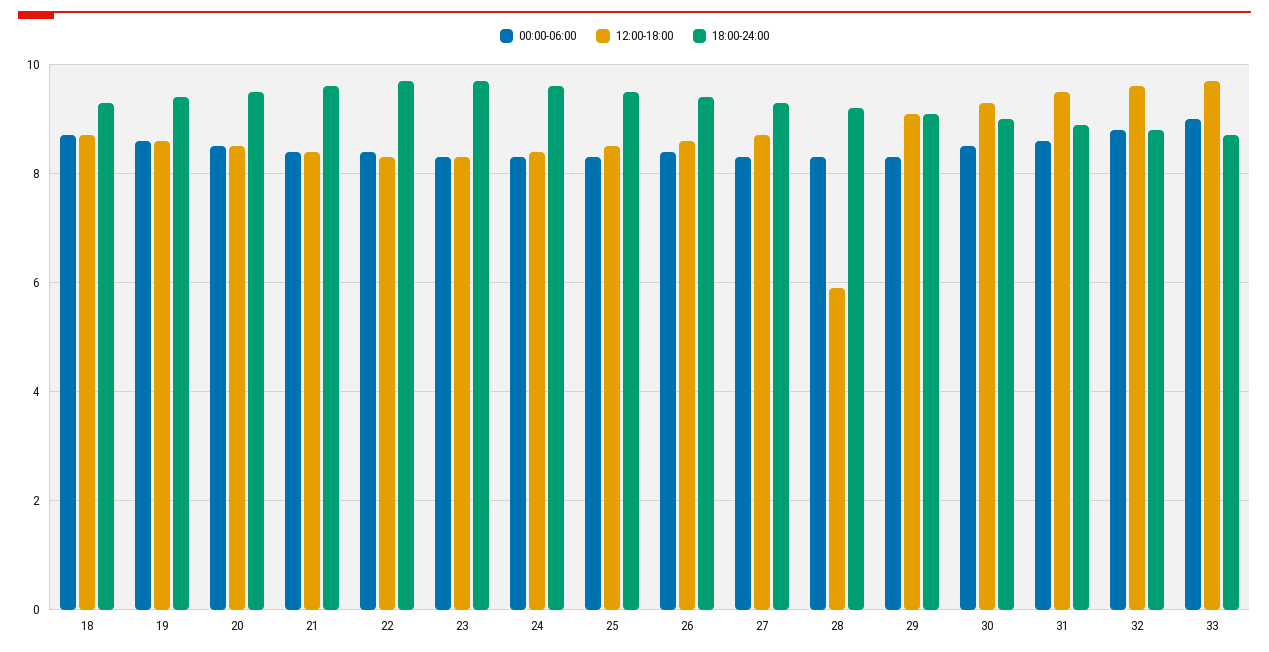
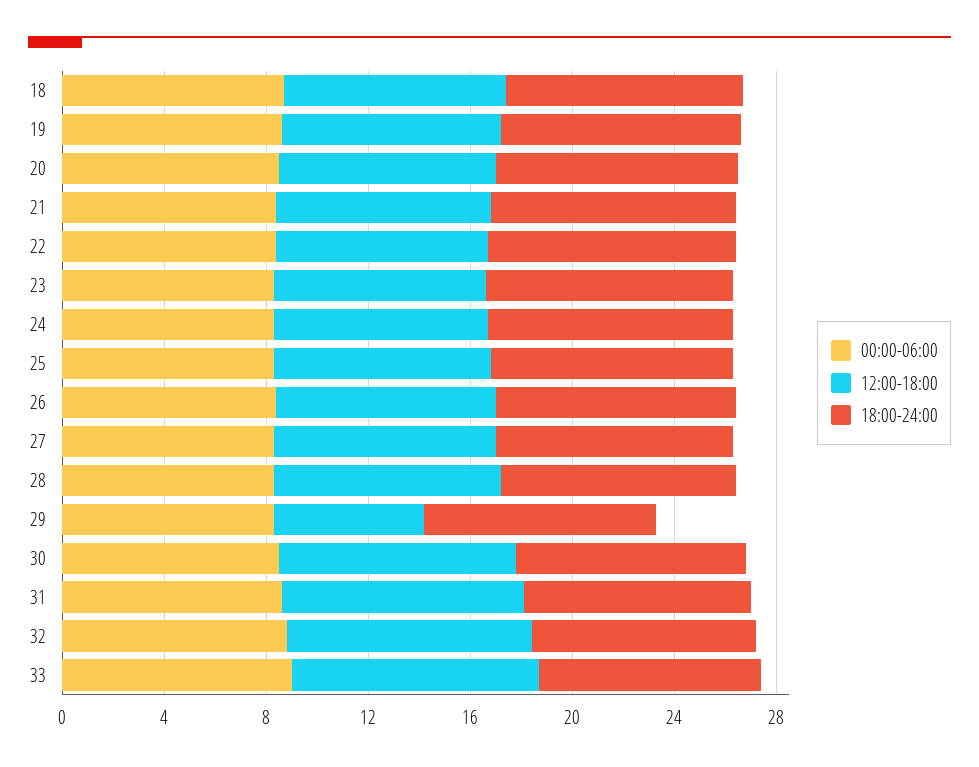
12:00-18:00, 28: 6 -> 9
12:00-18:00, 29: 9 -> 6

